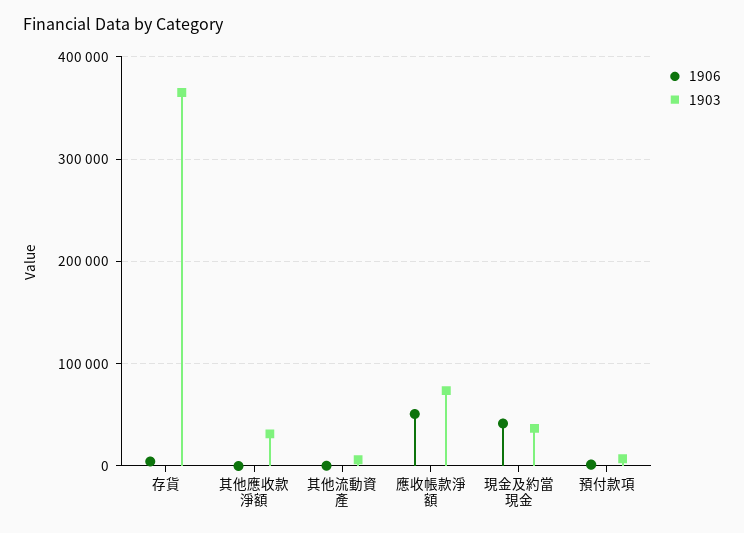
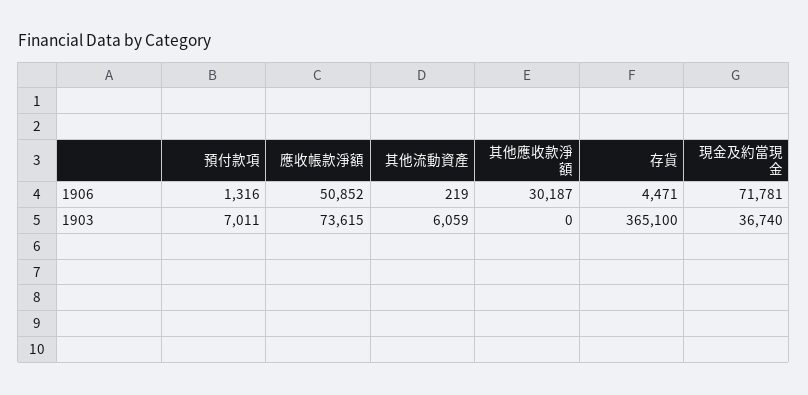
1906, 其他應收款淨額: 0 -> 30187
1903, 其他應收款淨額: 30000 -> 0
1906, 現金及約當現金: 40000 -> 71781

